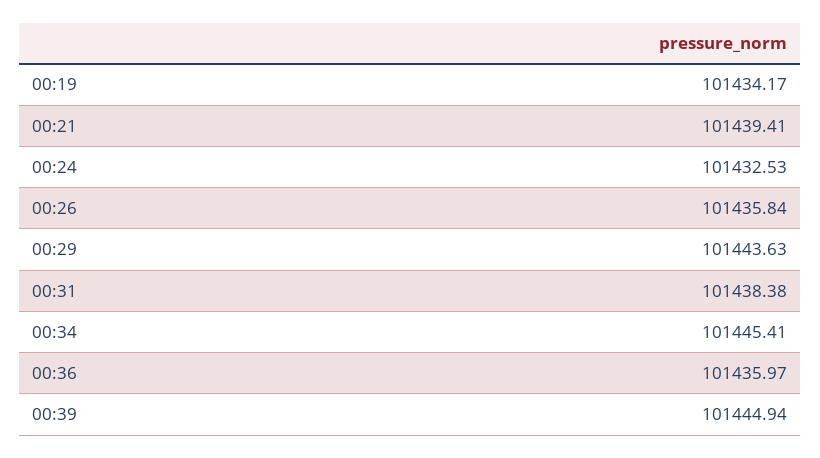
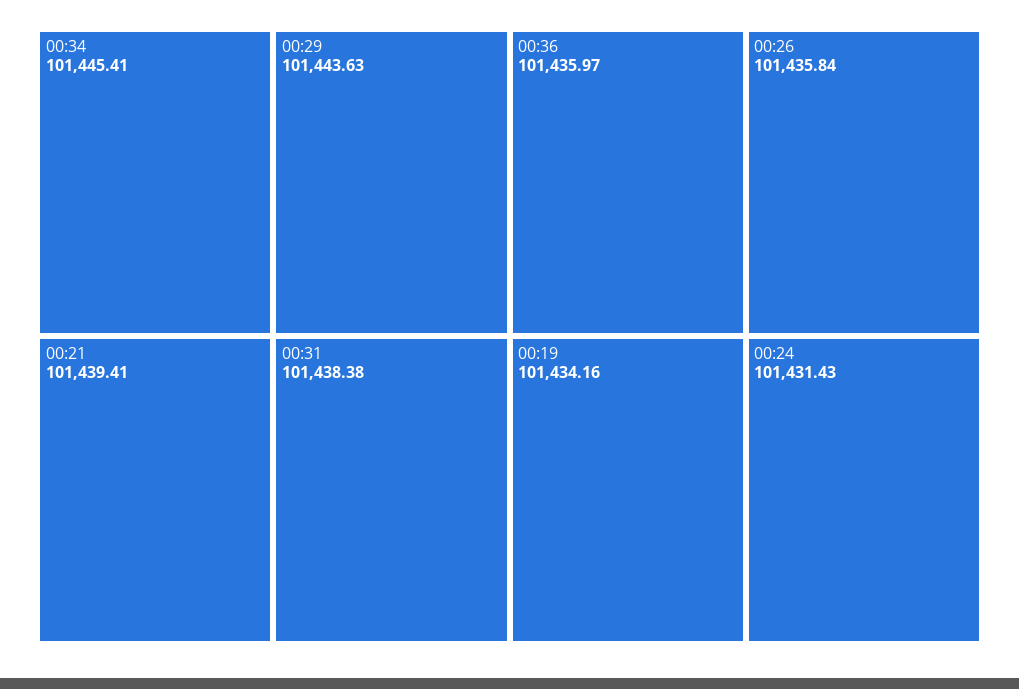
00:19: 101434.17 -> 101434.16
00:24: 101432.53 -> 101431.43
00:39: 101444.94 -> none

